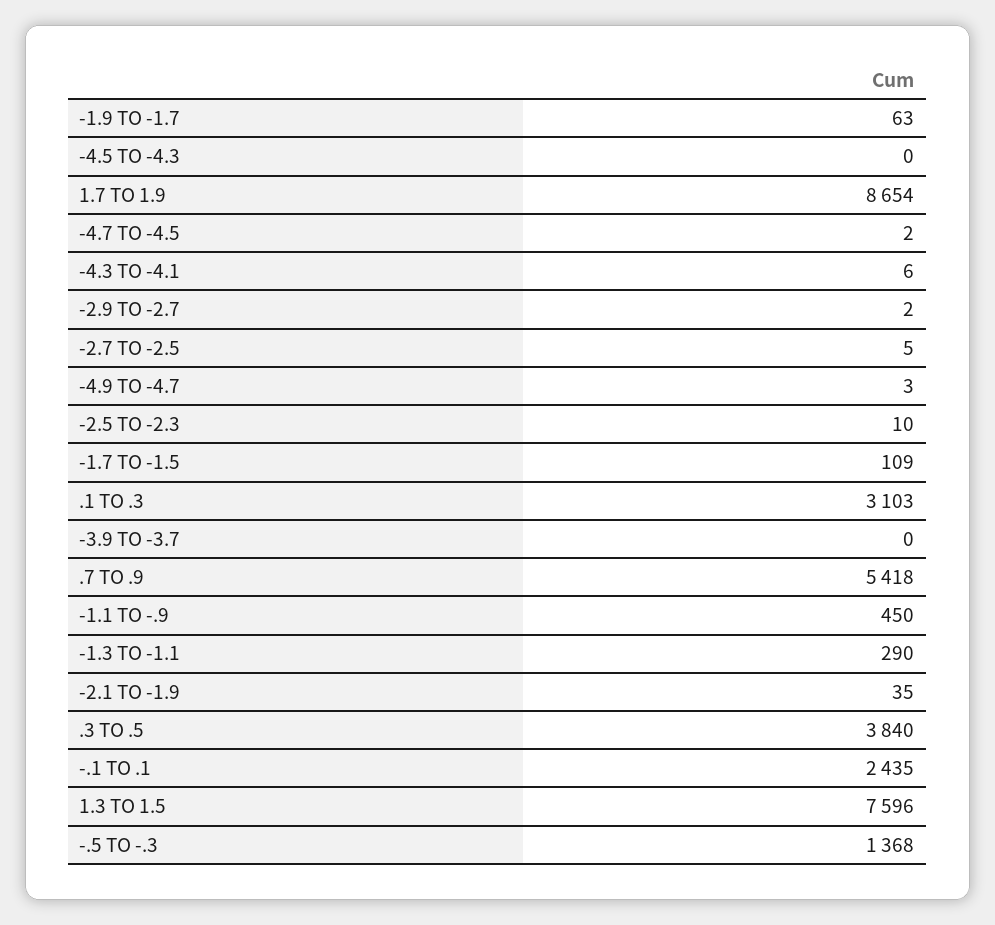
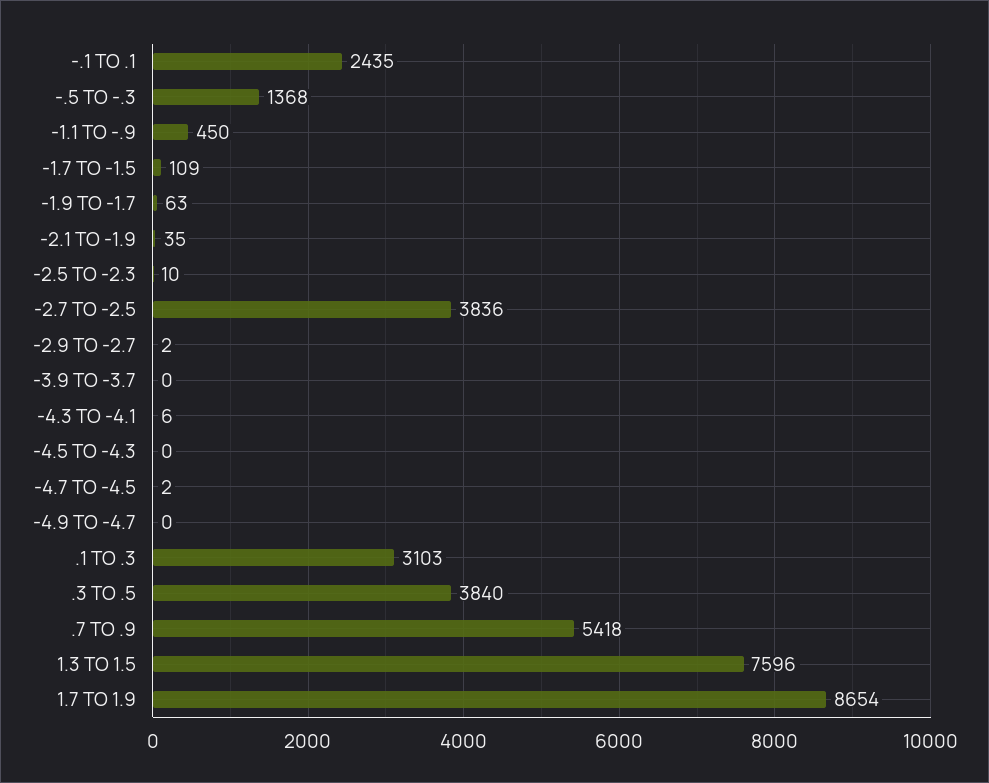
-2.7 TO -2.5: 5 -> 3836
-4.9 TO -4.7: 3 -> 0
-1.3 TO -1.1: 290 -> none

